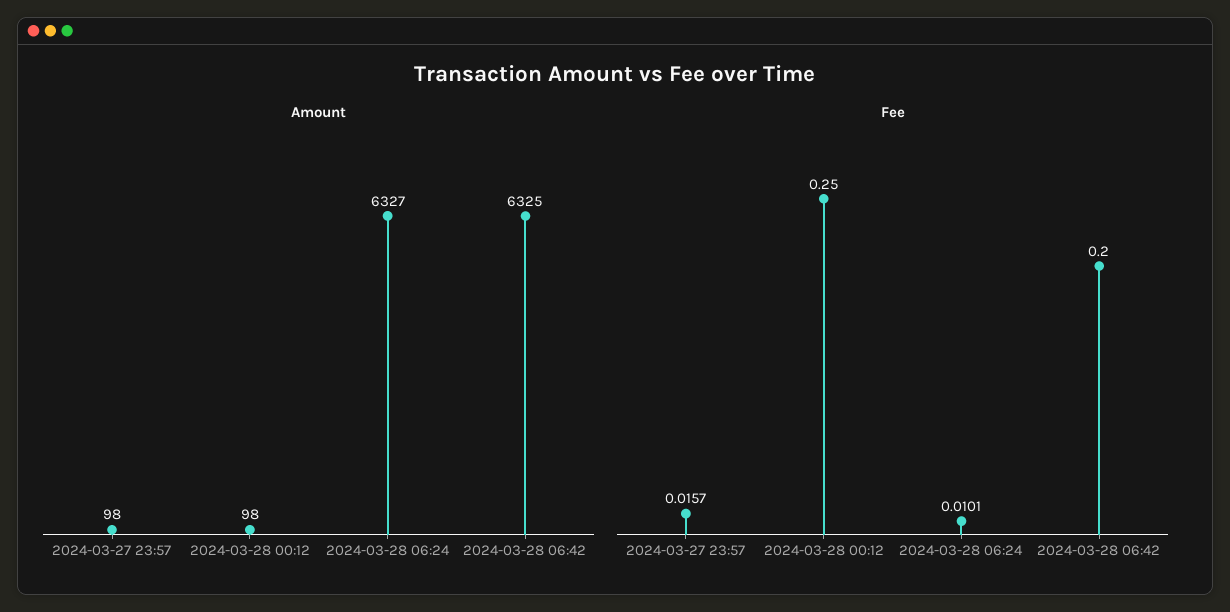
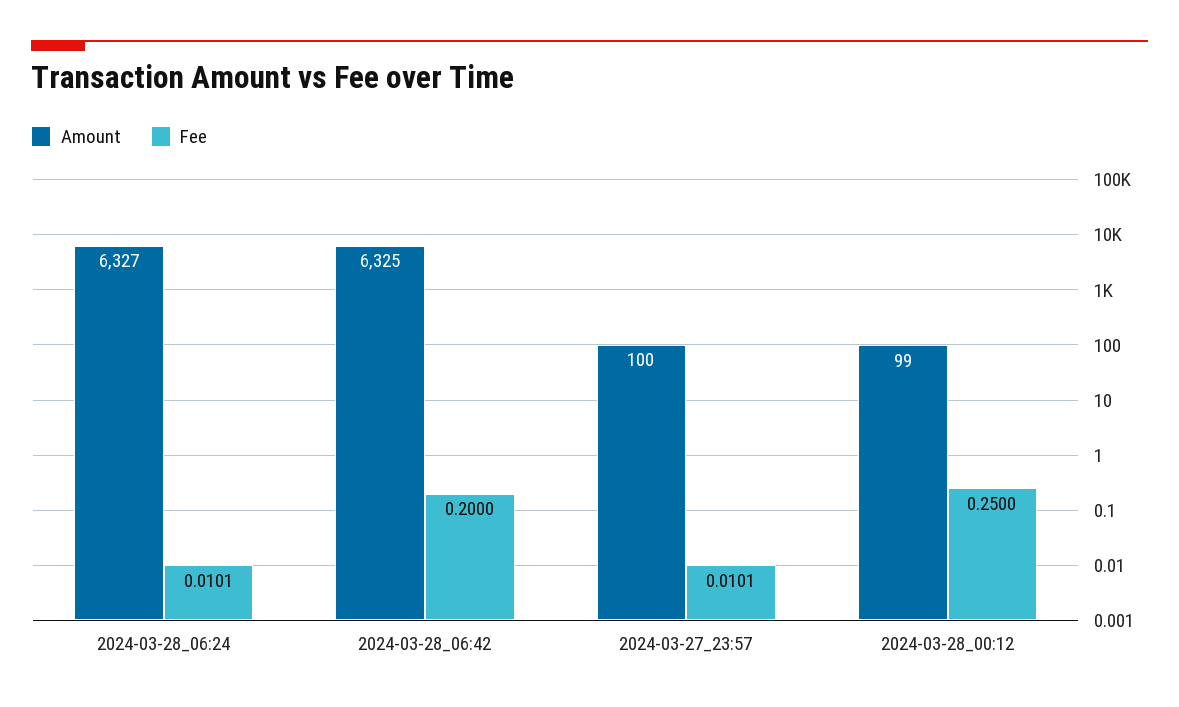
Amount, 2024-03-27 23:57: 98 -> 100
Amount, 2024-03-28 00:12: 98 -> 99
Fee, 2024-03-27 23:57: 0.0157 -> 0.0101

